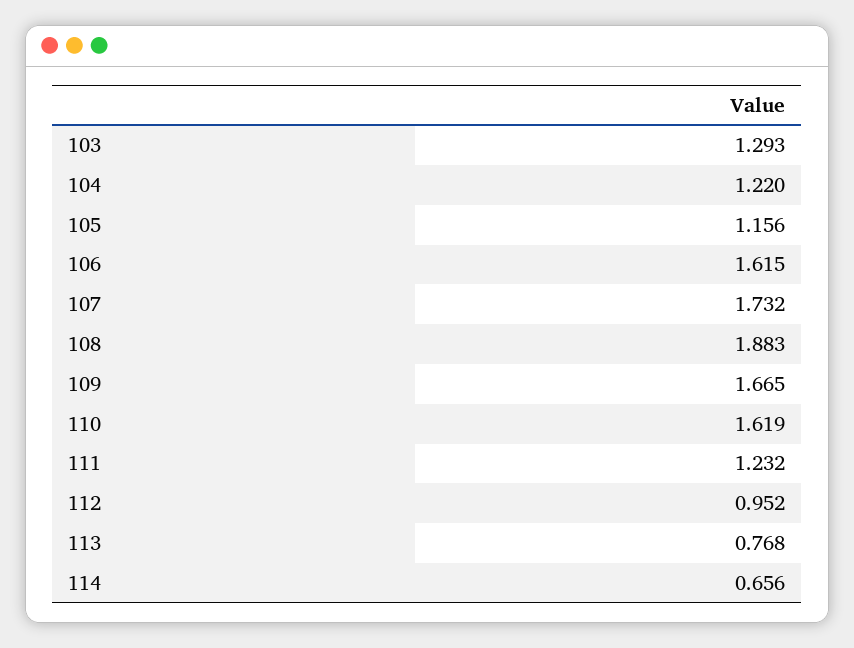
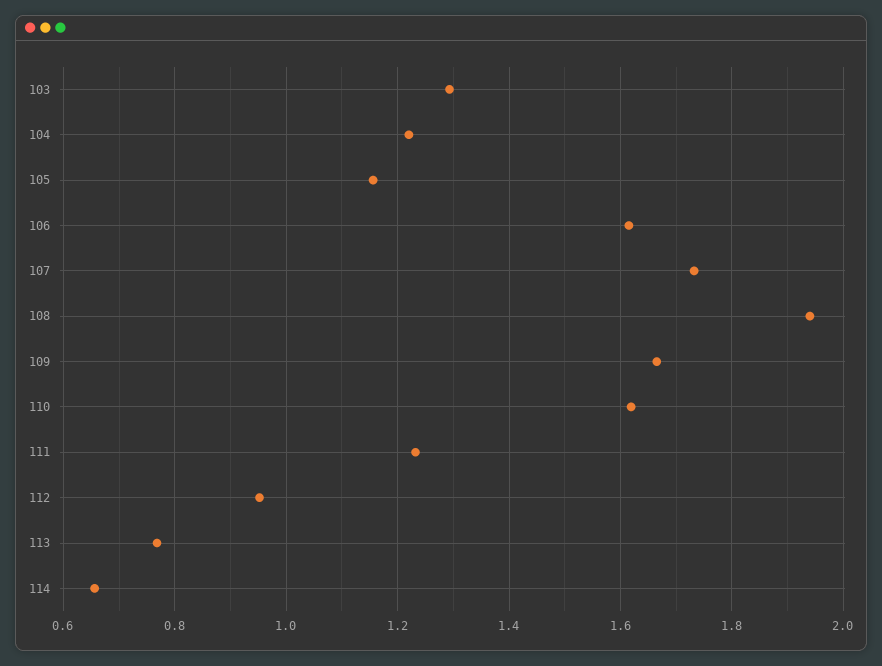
108: 1.883 -> 1.94

